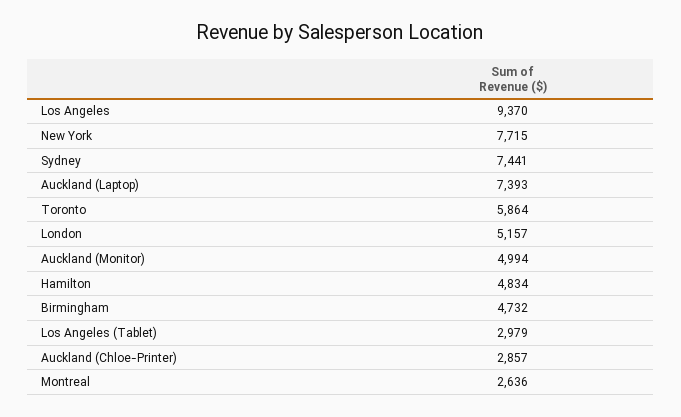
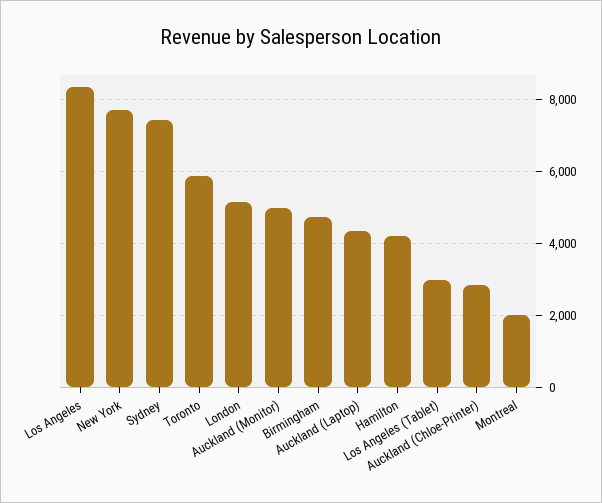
Los Angeles: 9370 -> 8400
Auckland (Laptop): 7393 -> 4400
Hamilton: 4834 -> 4200
Montreal: 2636 -> 2000

